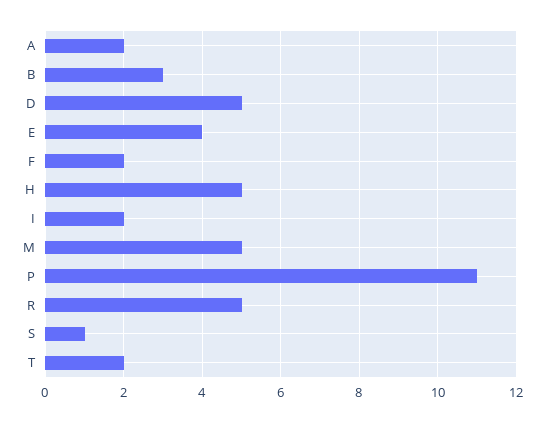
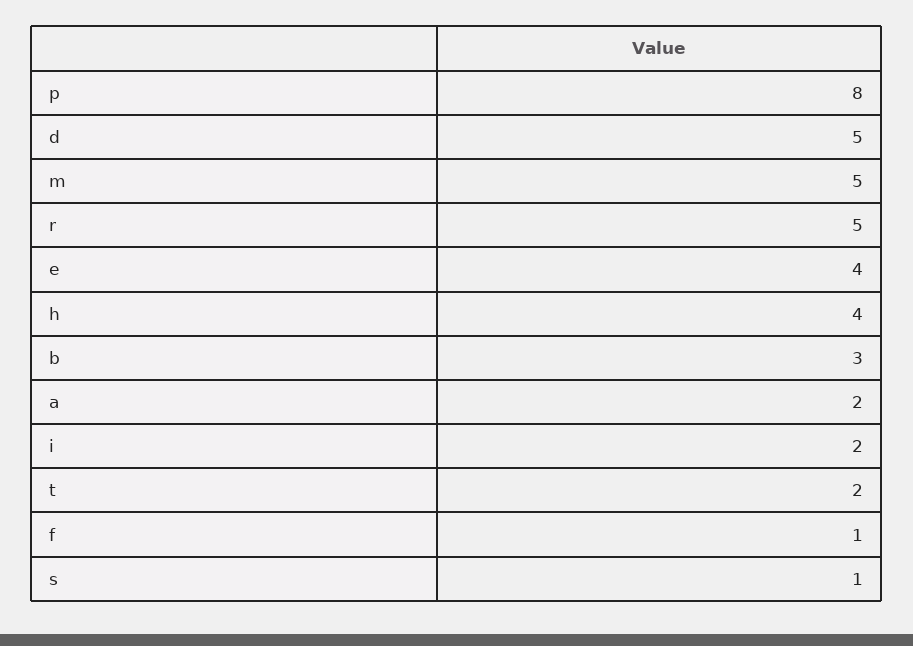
F: 2 -> 1
H: 5 -> 4
P: 11 -> 8

